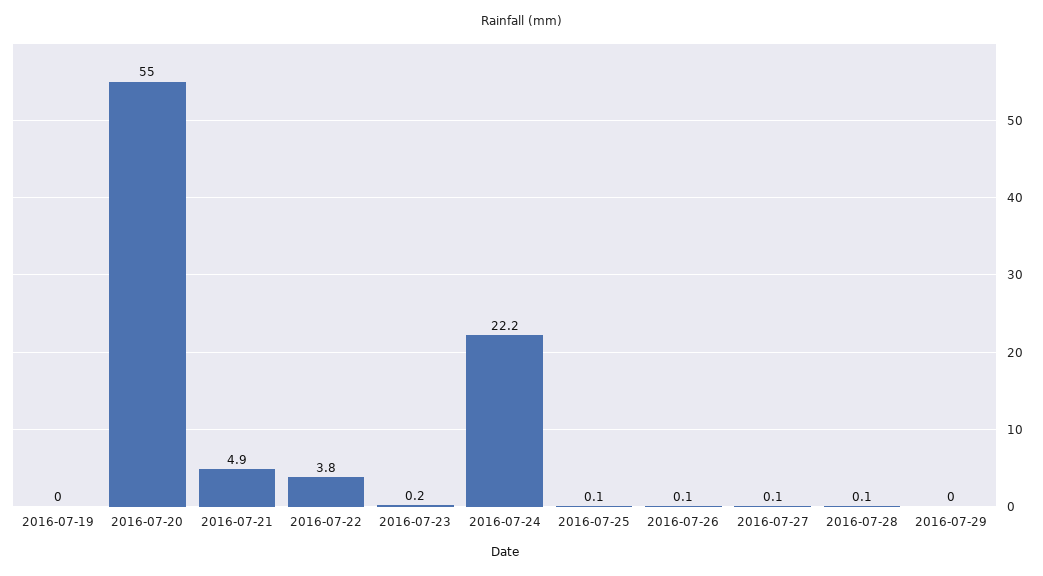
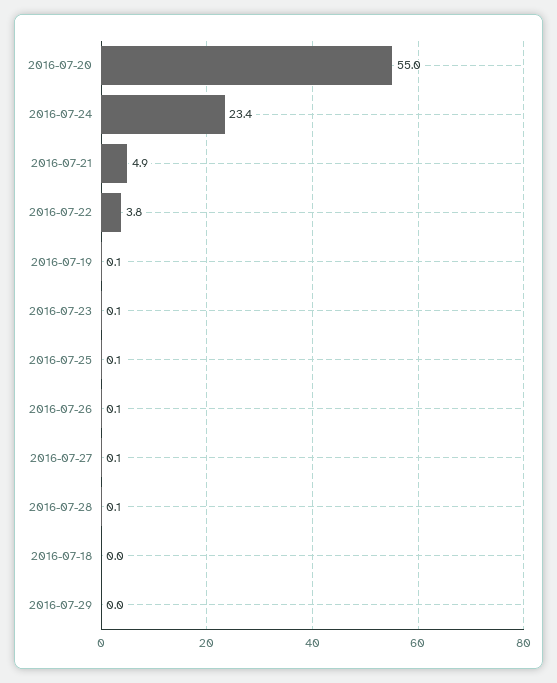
2016-07-19: 0 -> 0.1
2016-07-23: 0.2 -> 0.1
2016-07-24: 22.2 -> 23.4
2016-07-18: none -> 0

